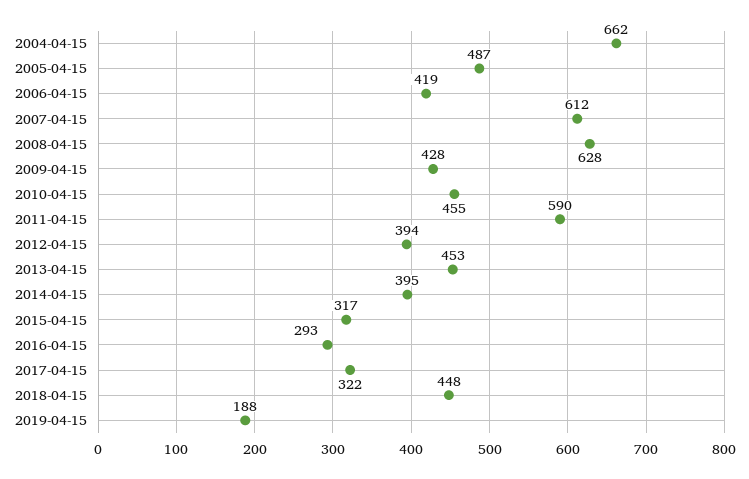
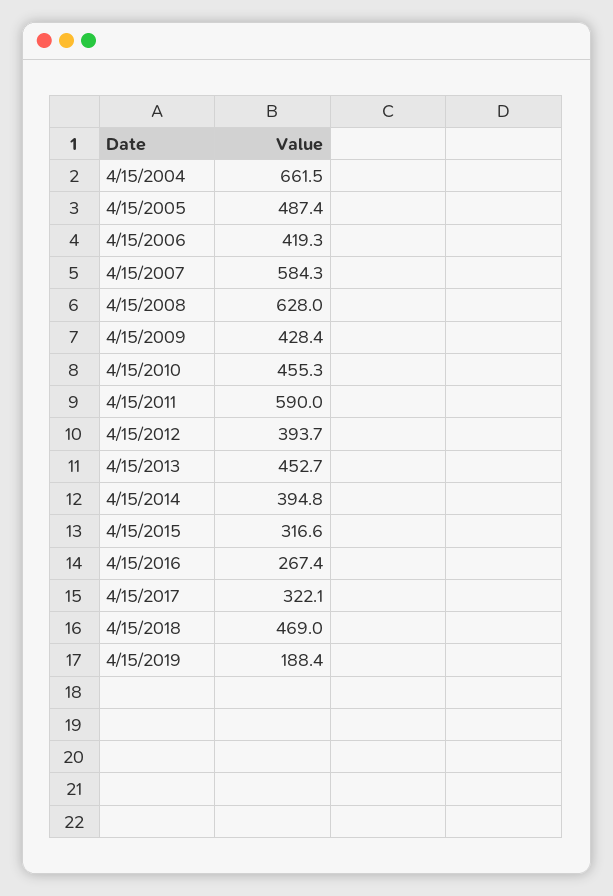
2007-04-15: 612 -> 584.3
2016-04-15: 293 -> 267.4
2018-04-15: 448 -> 469

